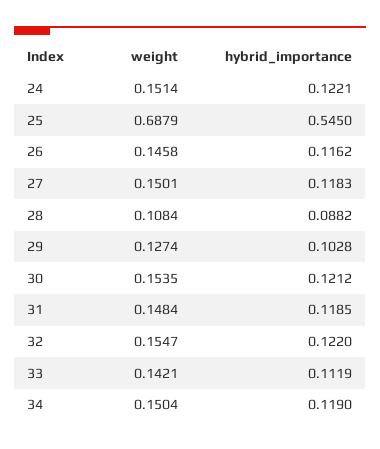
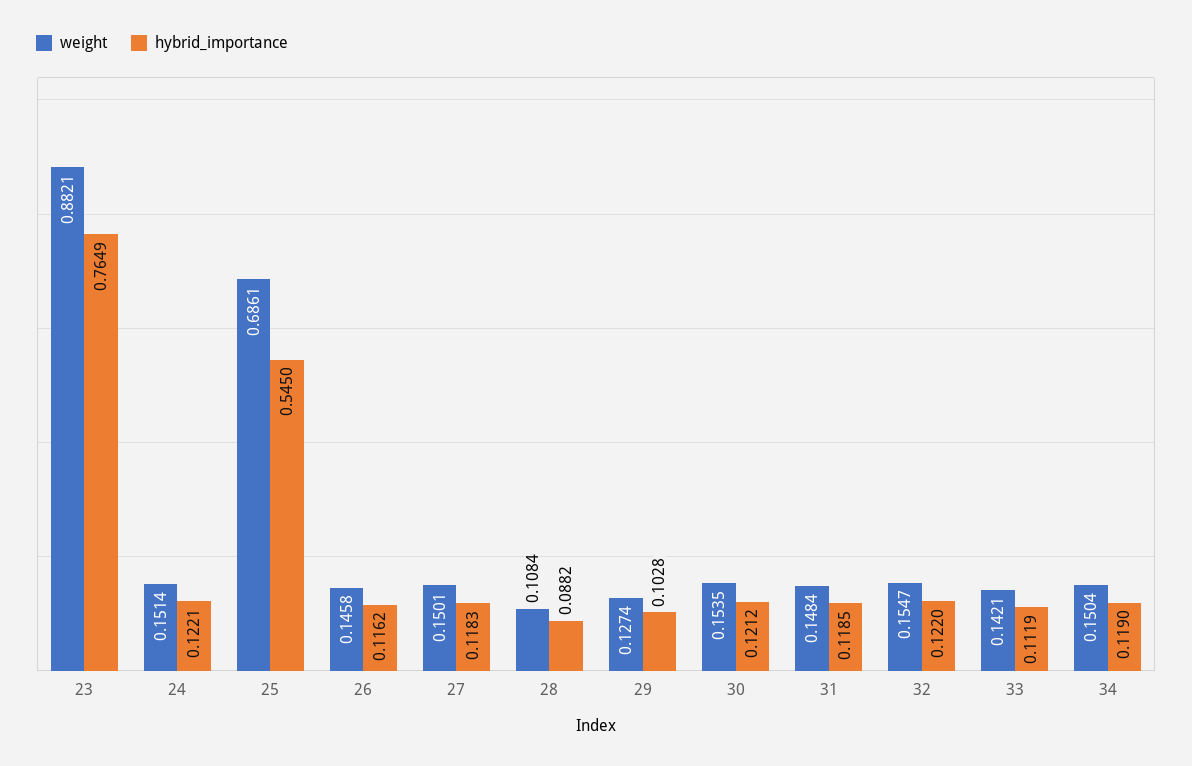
weight, 25: 0.6879 -> 0.6861
weight, 23: none -> 0.8821
hybrid_importance, 23: none -> 0.7649

